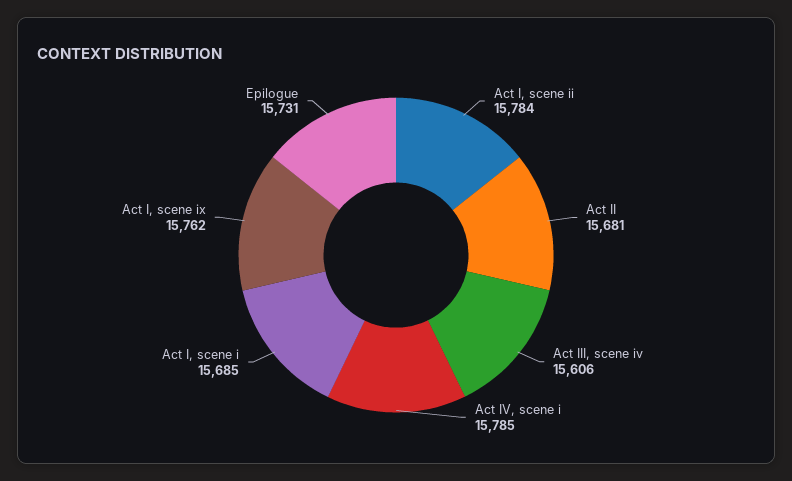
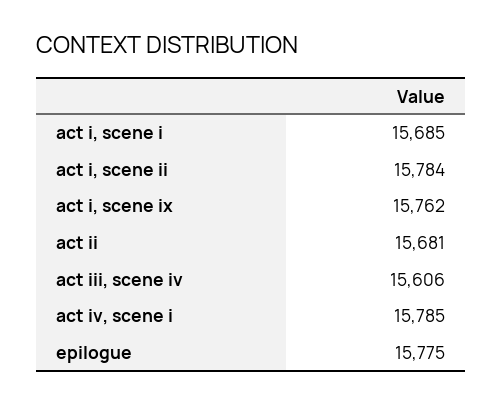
Epilogue: 15731 -> 15775

